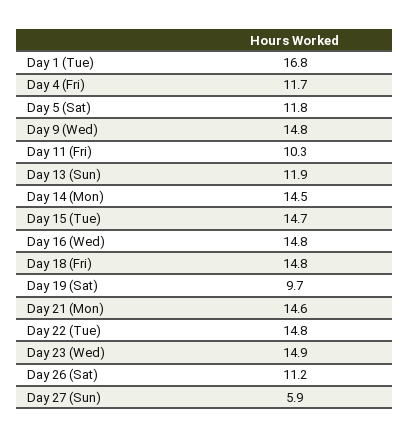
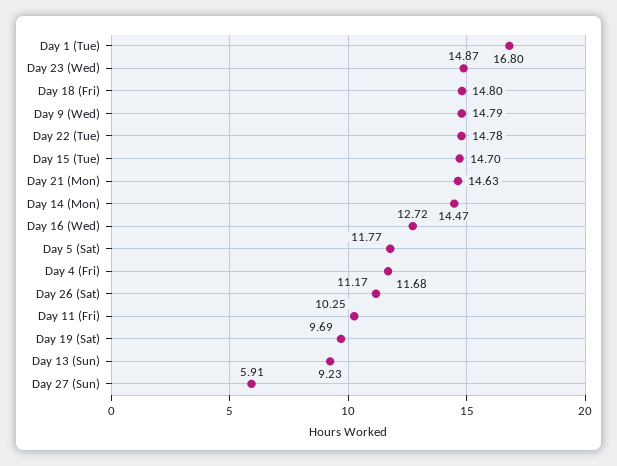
Day 13 (Sun): 11.9 -> 9.23
Day 16 (Wed): 14.8 -> 12.72

